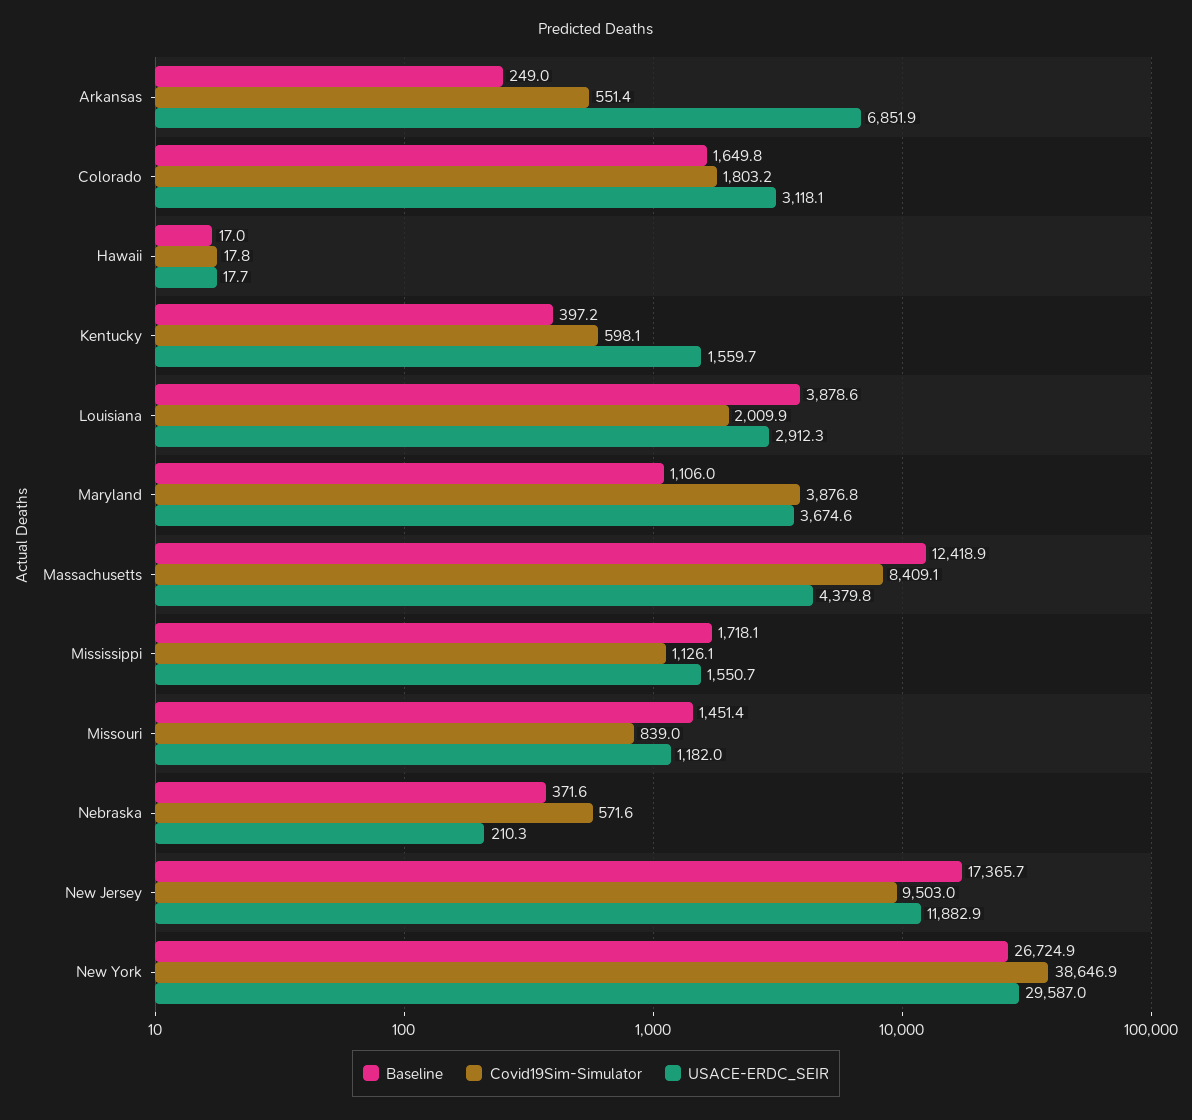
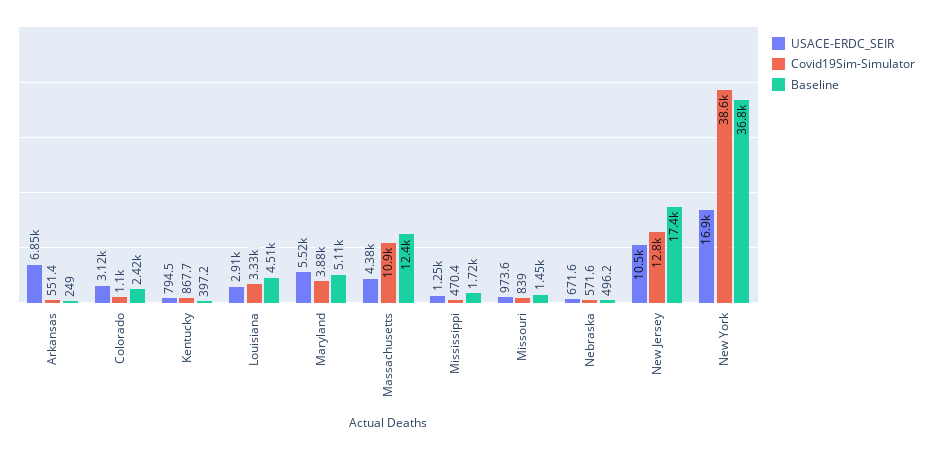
Baseline, Colorado: 1649.8 -> 2420
Covid19Sim-Simulator, Colorado: 1803.2 -> 1100
Baseline, Hawaii: 17 -> none
Covid19Sim-Simulator, Hawaii: 17.8 -> none
USACE-ERDC_SEIR, Hawaii: 17.7 -> none
Covid19Sim-Simulator, Kentucky: 598.1 -> 867.7
USACE-ERDC_SEIR, Kentucky: 1559.7 -> 794.5
Baseline, Louisiana: 3878.6 -> 4510
Covid19Sim-Simulator, Louisiana: 2009.9 -> 3330
Baseline, Maryland: 1106 -> 5110
USACE-ERDC_SEIR, Maryland: 3674.6 -> 5520
Covid19Sim-Simulator, Massachusetts: 8409.1 -> 10900
Covid19Sim-Simulator, Mississippi: 1126.1 -> 470.4
USACE-ERDC_SEIR, Mississippi: 1550.7 -> 1250
USACE-ERDC_SEIR, Missouri: 1182 -> 973.6
Baseline, Nebraska: 371.6 -> 496.2
USACE-ERDC_SEIR, Nebraska: 210.3 -> 671.6
Covid19Sim-Simulator, New Jersey: 9503 -> 12800
USACE-ERDC_SEIR, New Jersey: 11882.9 -> 10500
Baseline, New York: 26724.9 -> 36800
USACE-ERDC_SEIR, New York: 29587 -> 16900

